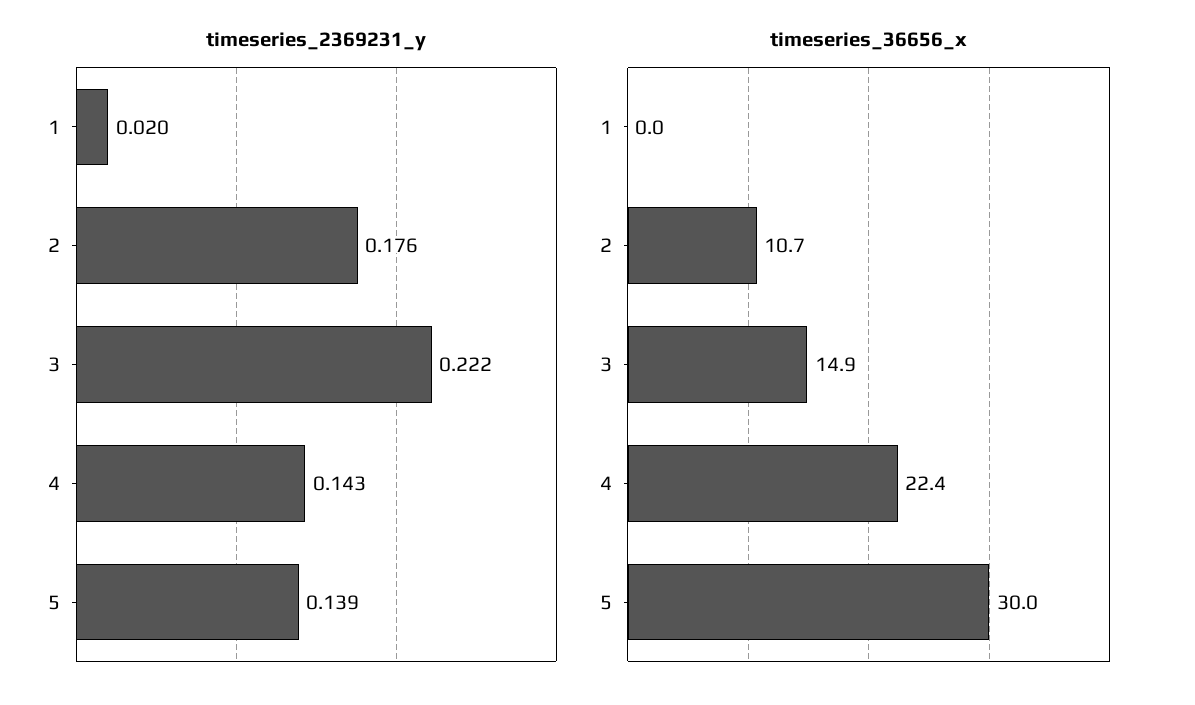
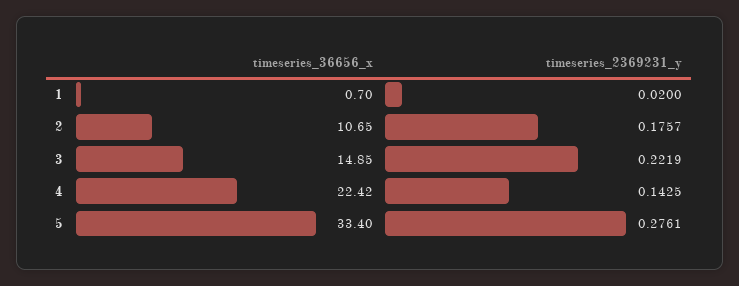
timeseries_2369231_y, 5: 0.139 -> 0.2761
timeseries_36656_x, 1: 0 -> 0.7
timeseries_36656_x, 5: 30 -> 33.4

